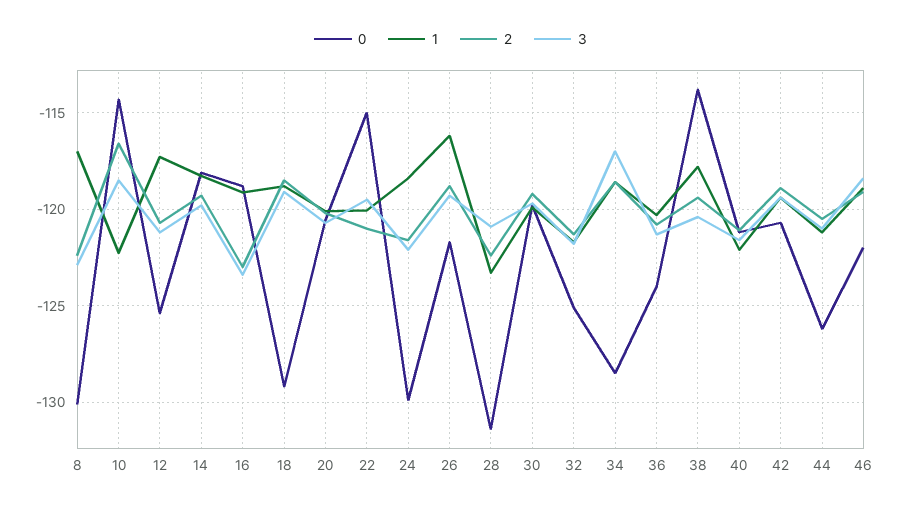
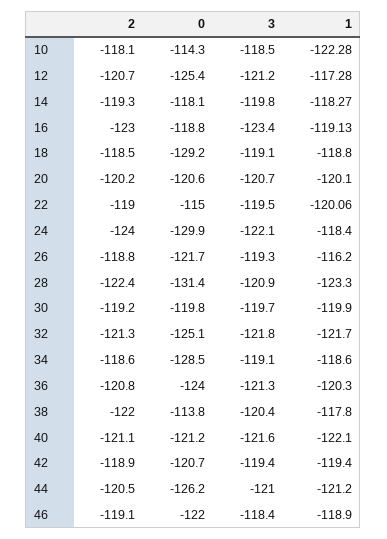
0, 8: -130 -> none
1, 8: -117 -> none
2, 8: -122.5 -> none
3, 8: -123 -> none
2, 10: -116.5 -> -118.1
2, 22: -121 -> -119
2, 24: -121.5 -> -124
3, 34: -117 -> -119.1
2, 38: -119.5 -> -122

